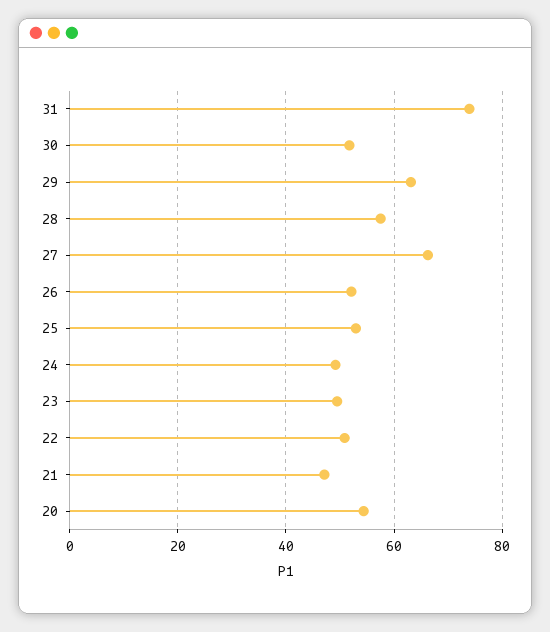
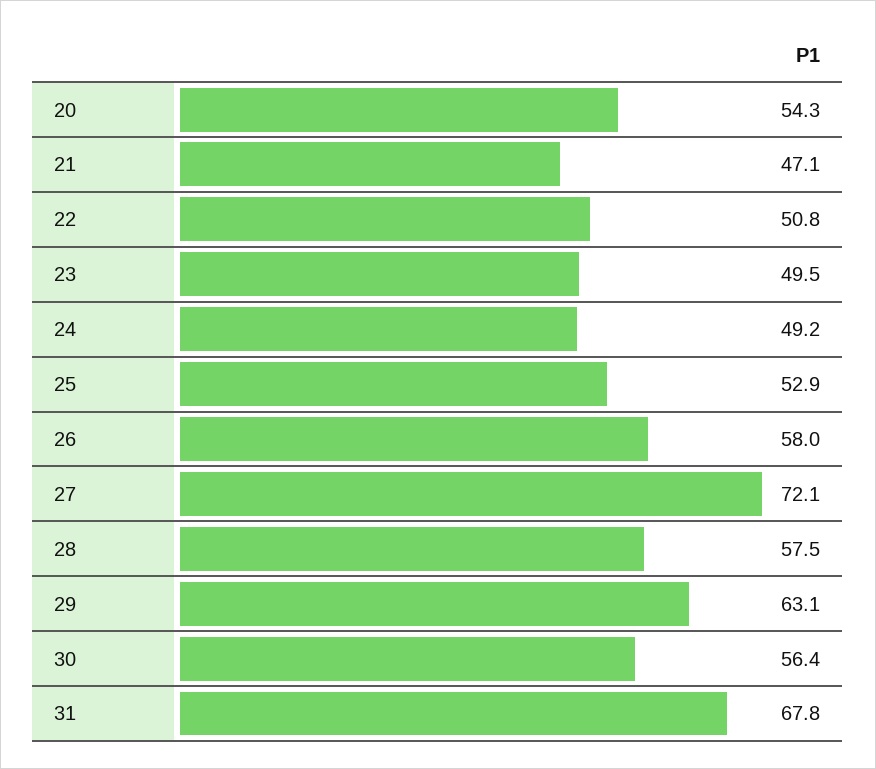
31: 74 -> 67.8
30: 52 -> 56.4
27: 66 -> 72.1
26: 52 -> 58

